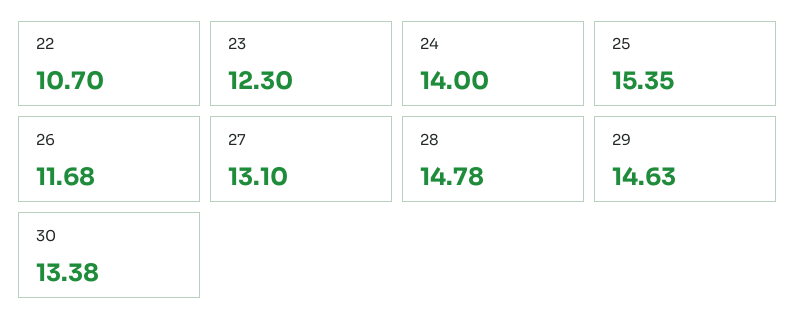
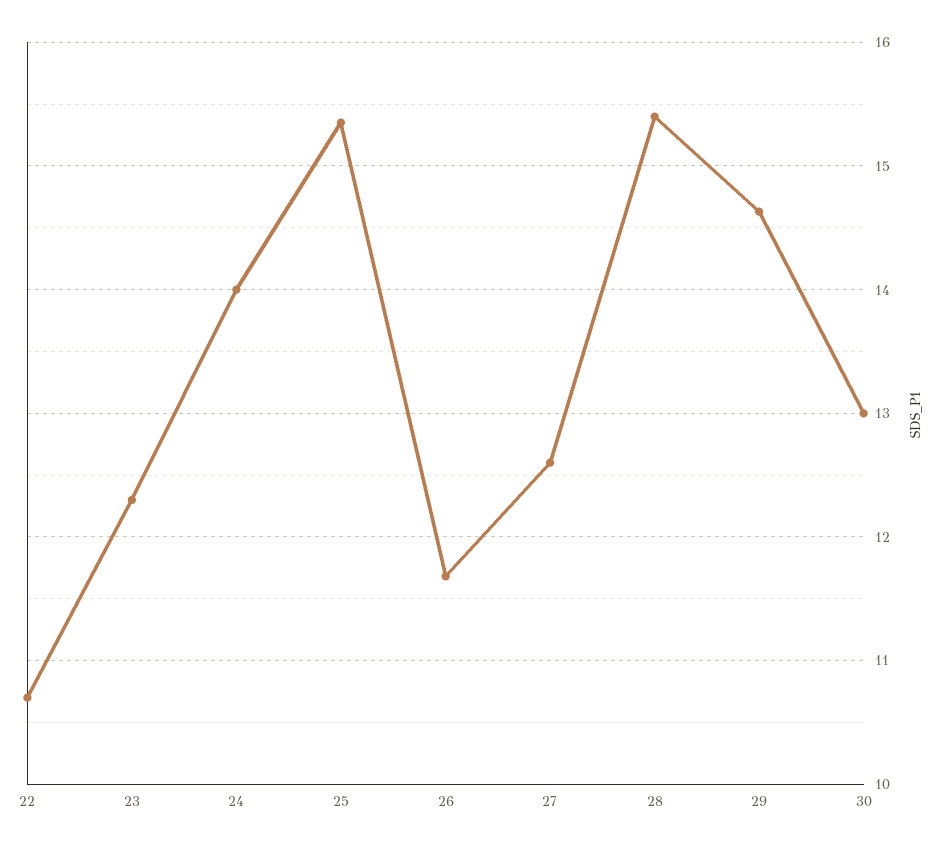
27: 13.1 -> 12.6
28: 14.78 -> 15.4
30: 13.38 -> 13

